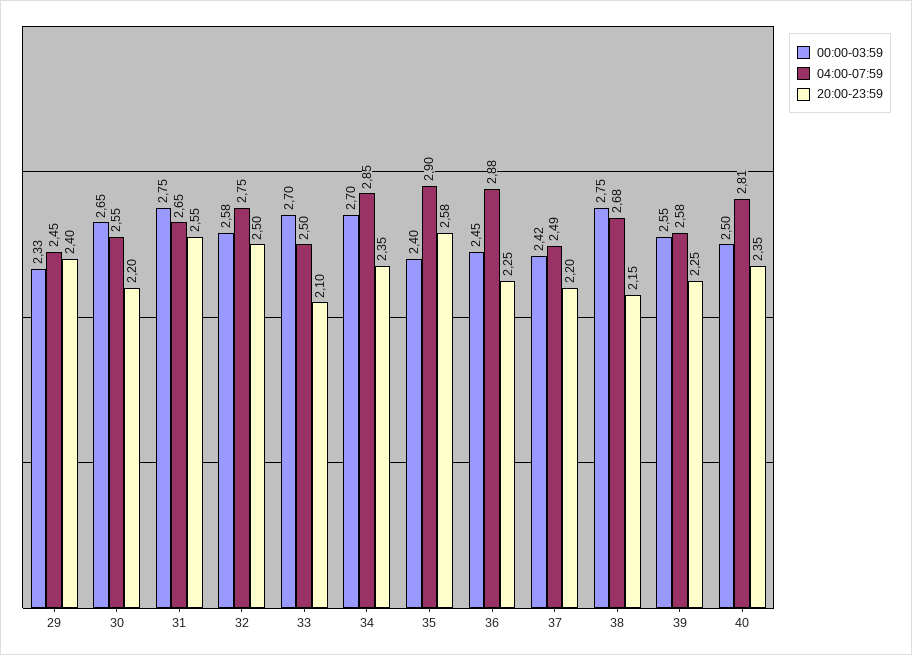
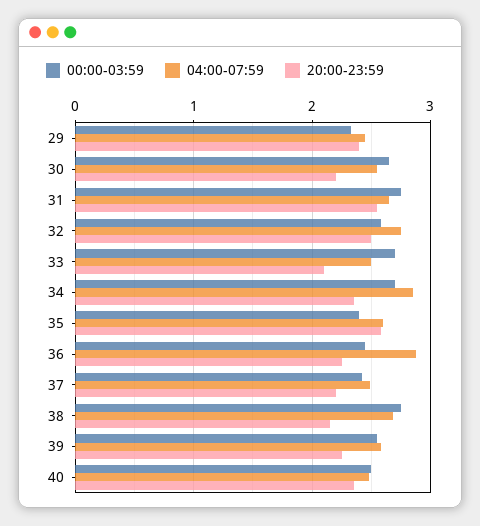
04:00-07:59, 35: 2.9 -> 2.6
04:00-07:59, 40: 2.81 -> 2.5

